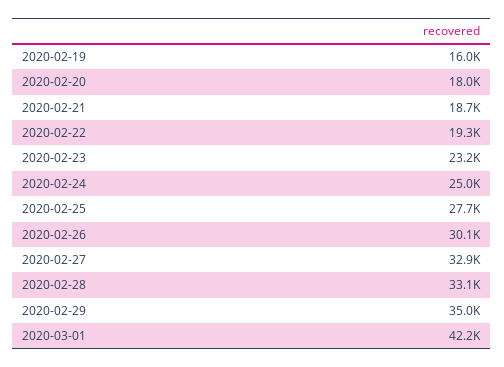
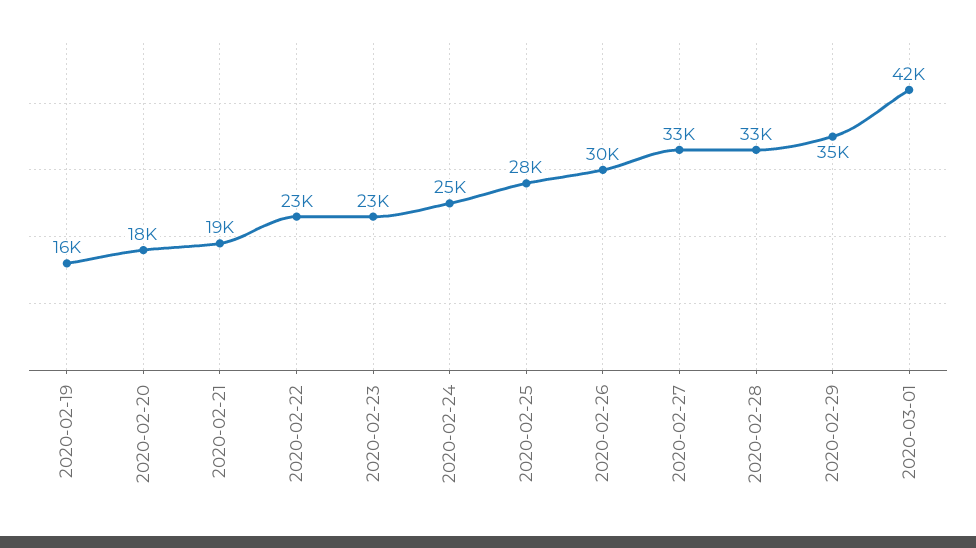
2020-02-22: 19300 -> 23000

